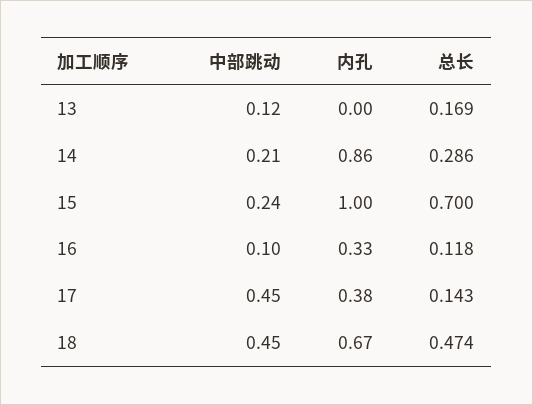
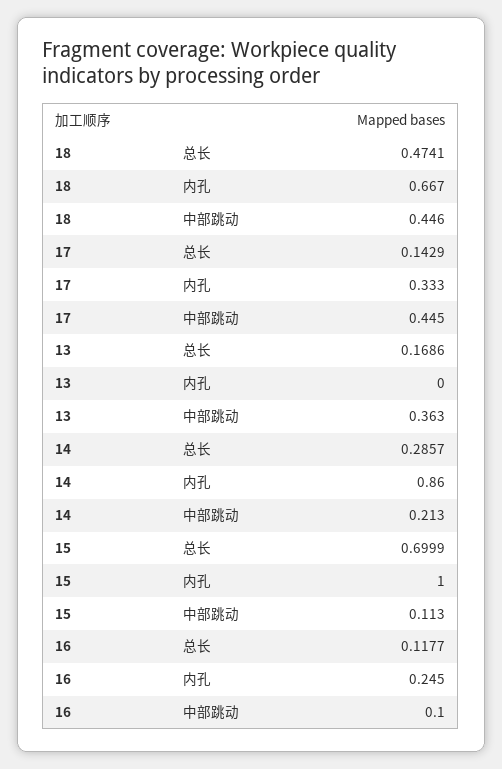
中部跳动, 13: 0.12 -> 0.363
中部跳动, 15: 0.24 -> 0.113
内孔, 16: 0.33 -> 0.245
内孔, 17: 0.38 -> 0.333

